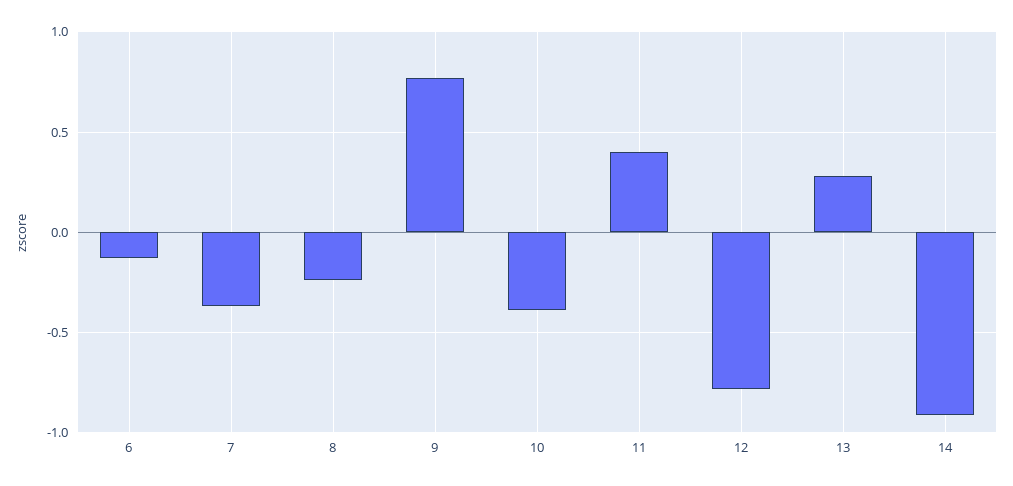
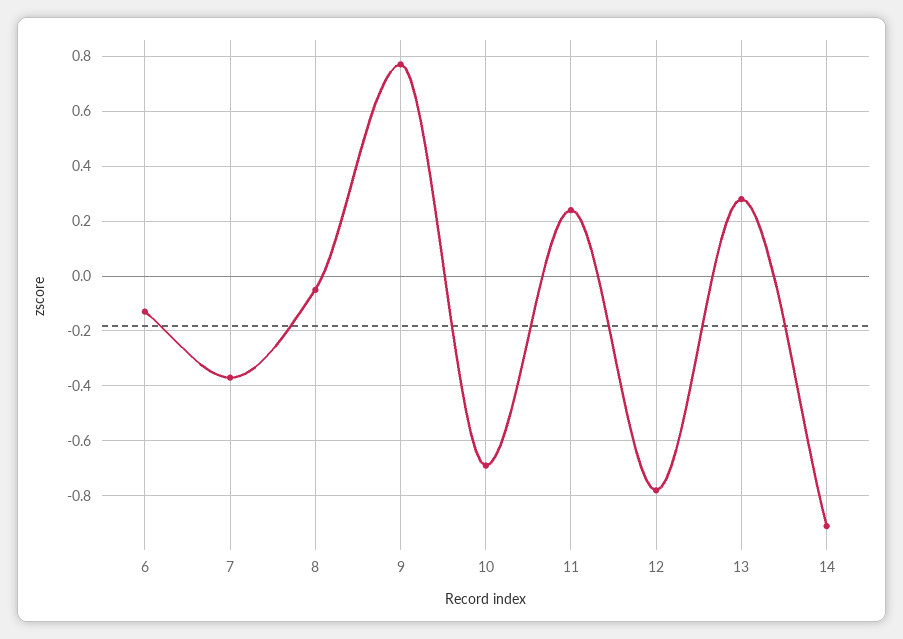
8: -0.25 -> -0.05
10: -0.4 -> -0.7
11: 0.4 -> 0.25

